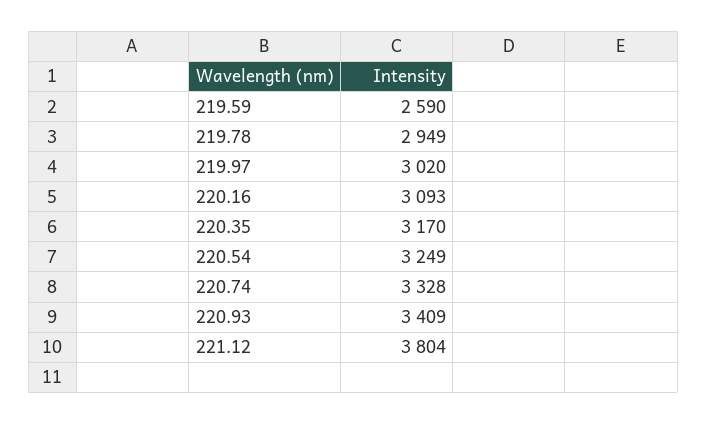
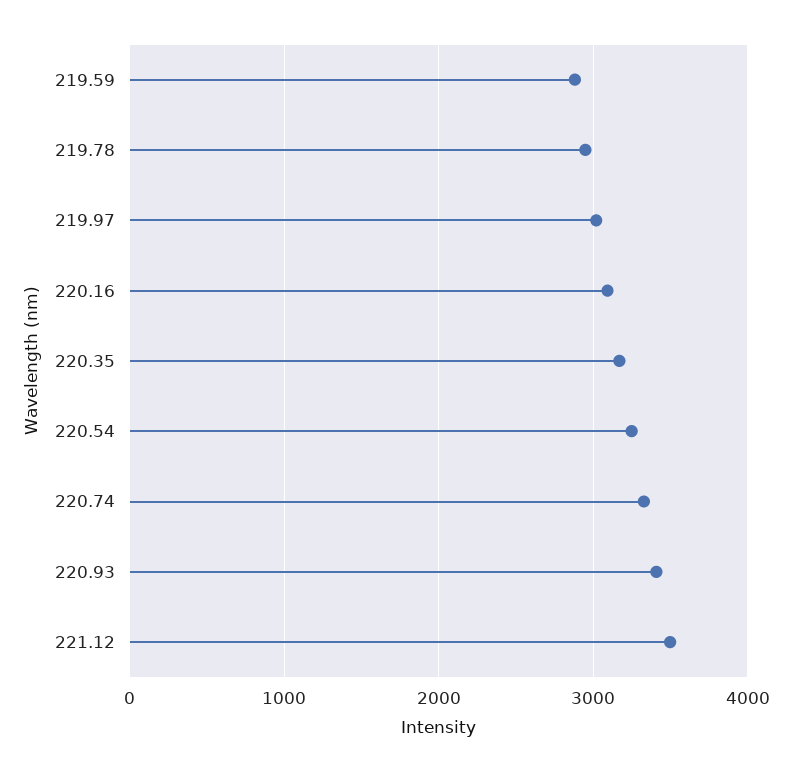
219.59: 2590 -> 2900
221.12: 3804 -> 3500

